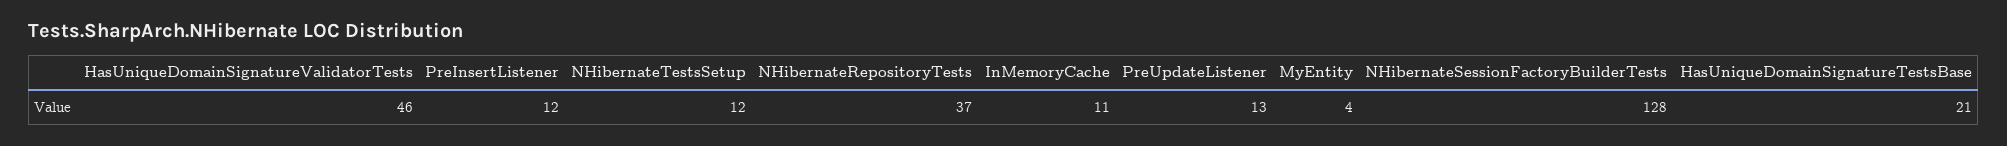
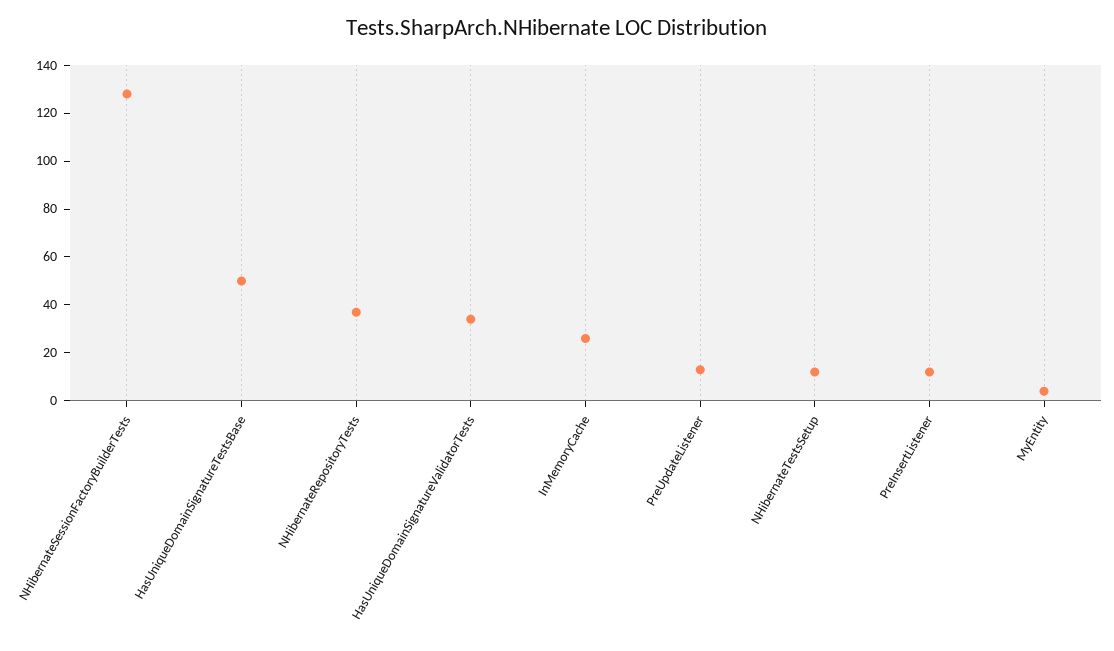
HasUniqueDomainSignatureValidatorTests: 46 -> 35
InMemoryCache: 11 -> 25
HasUniqueDomainSignatureTestsBase: 21 -> 50

